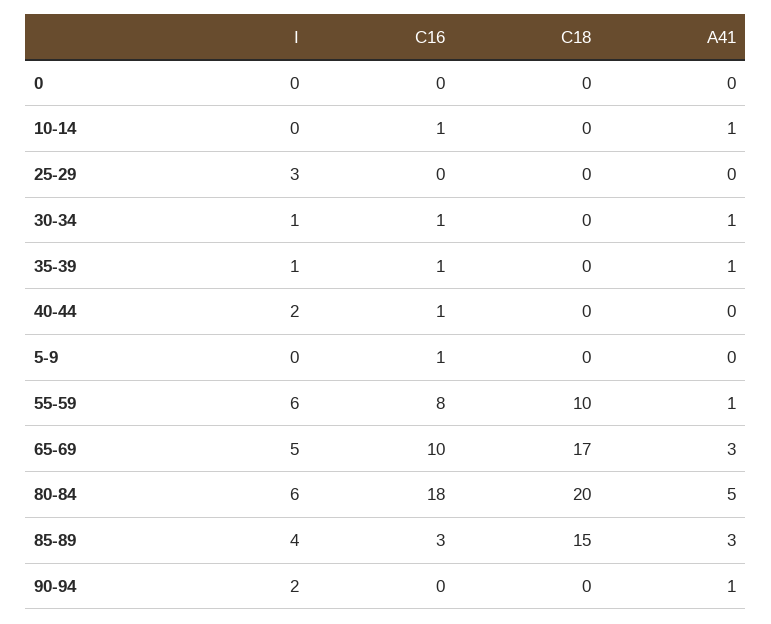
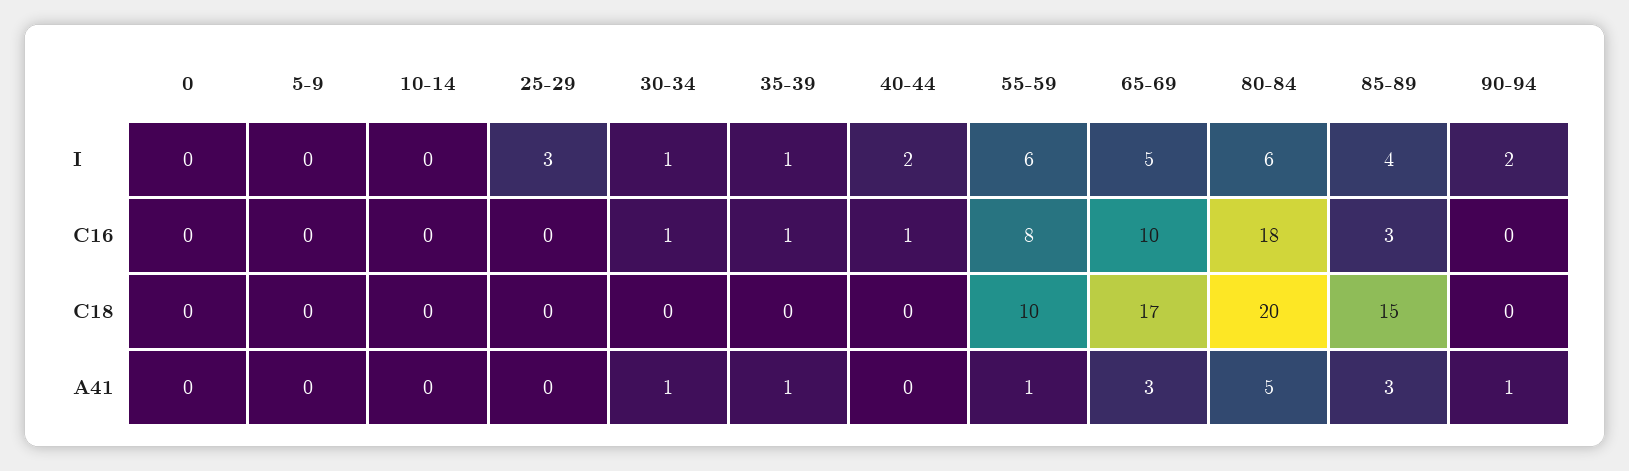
C16, 10-14: 1 -> 0
A41, 10-14: 1 -> 0
C16, 5-9: 1 -> 0

